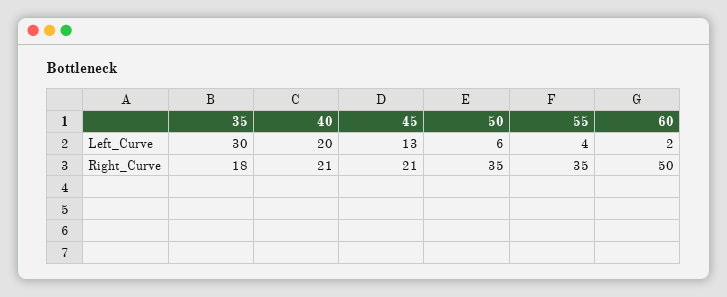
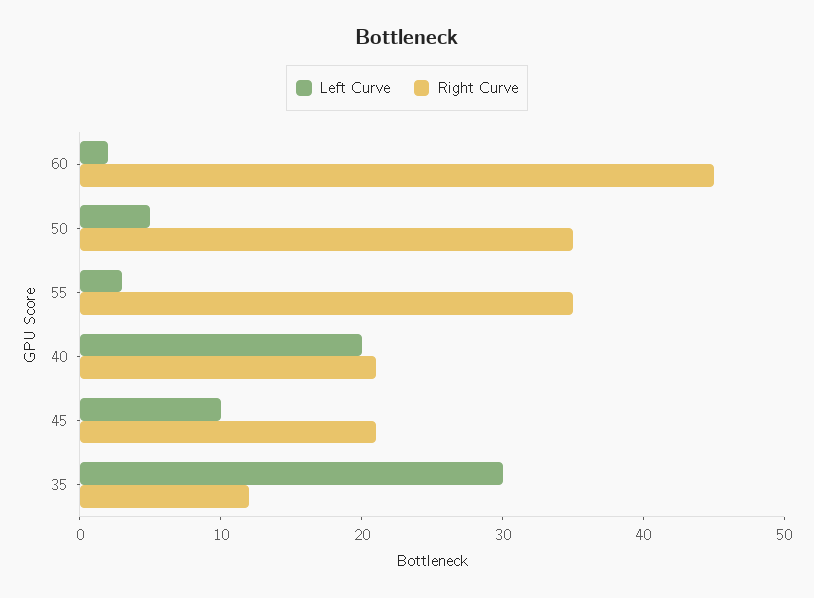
Left_Curve, 45: 13 -> 10
Left_Curve, 50: 6 -> 5
Left_Curve, 55: 4 -> 3
Right_Curve, 35: 18 -> 12
Right_Curve, 60: 50 -> 45

